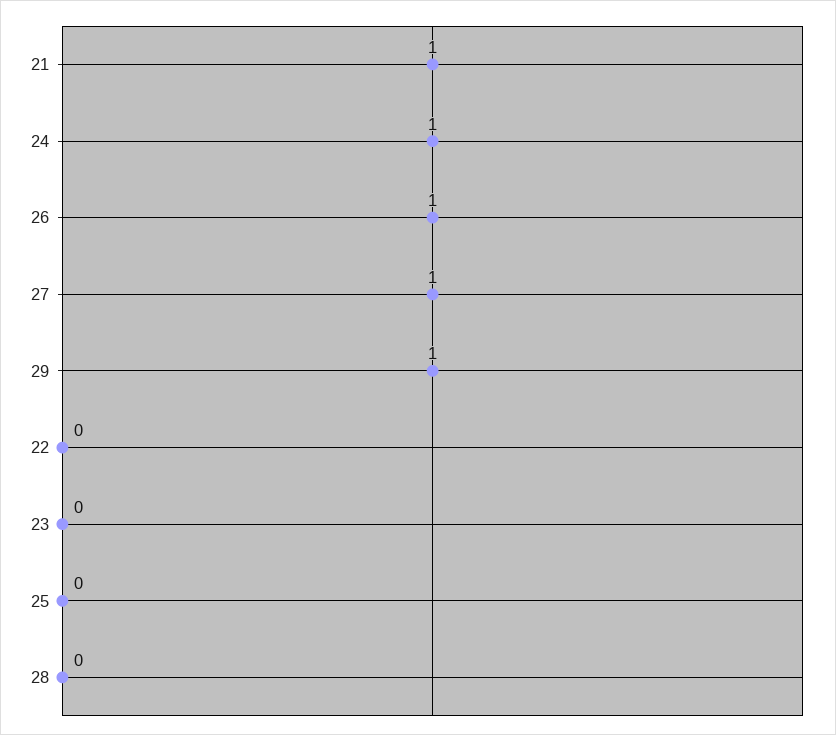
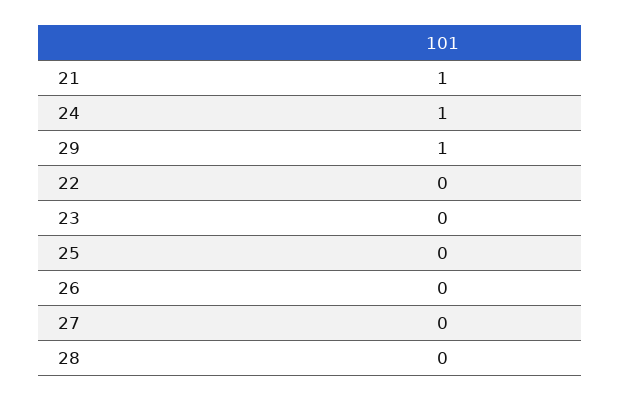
26: 1 -> 0
27: 1 -> 0

